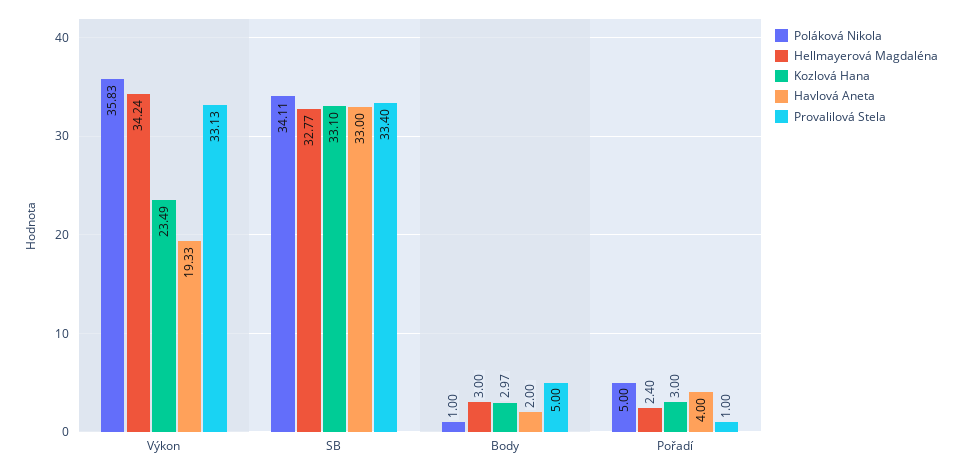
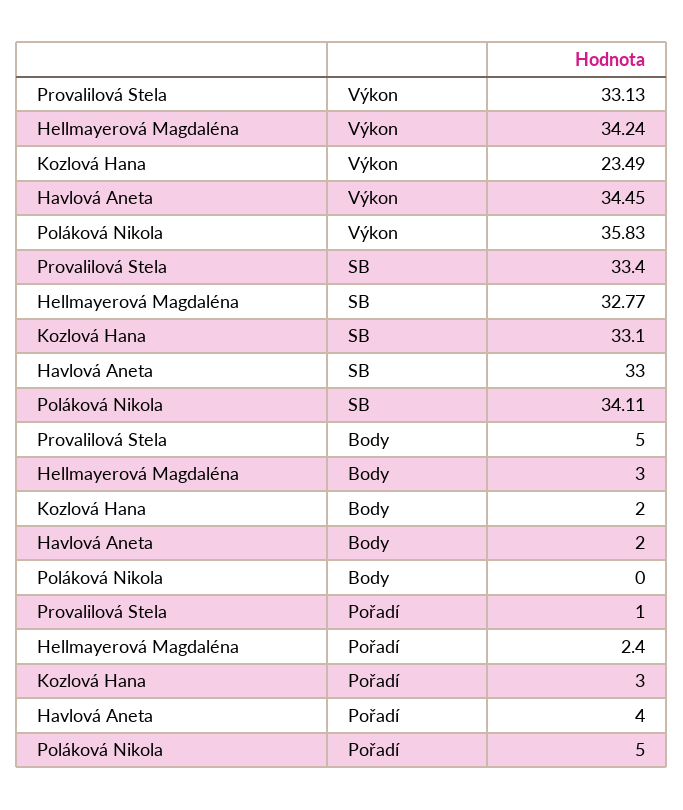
Havlová Aneta, Výkon: 19.33 -> 34.45
Poláková Nikola, Body: 1 -> 0
Kozlová Hana, Body: 2.97 -> 2

